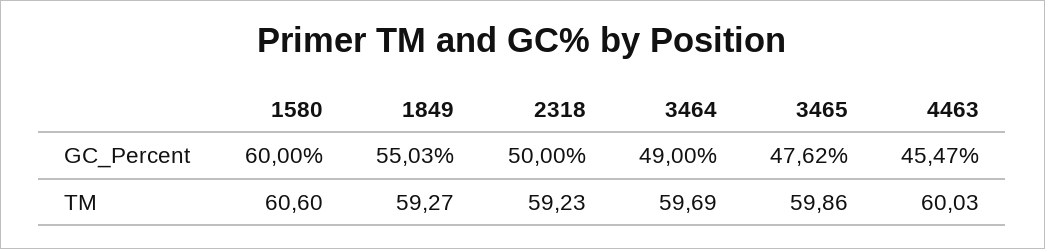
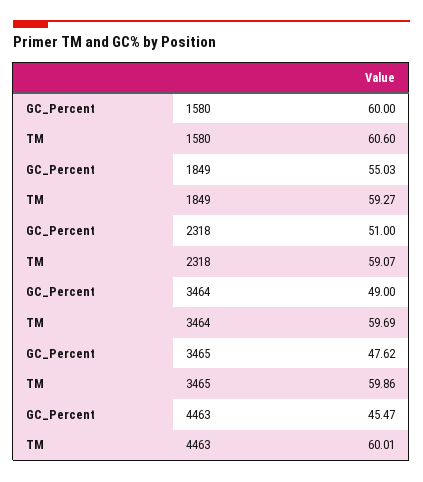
2318, GC_Percent: 50 -> 51
2318, TM: 59.23 -> 59.07
4463, TM: 60.03 -> 60.01

